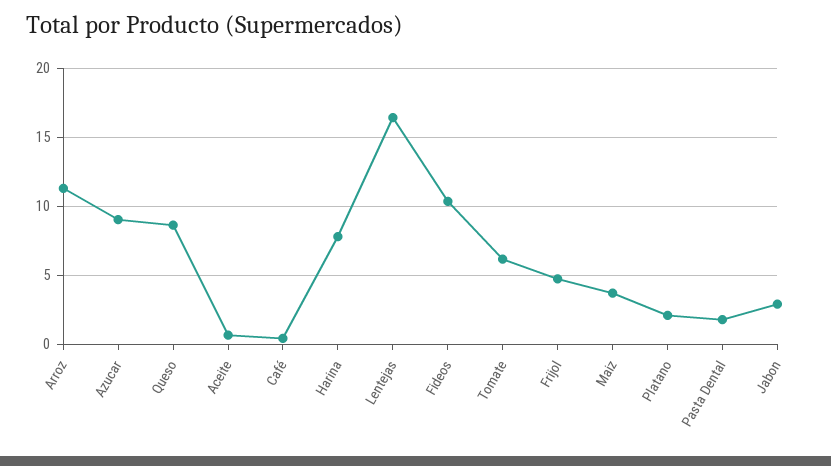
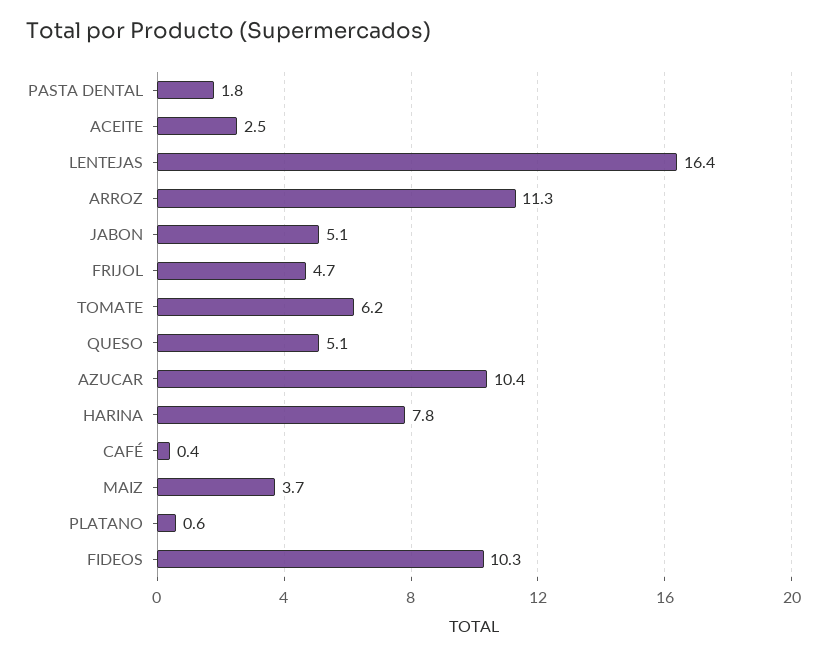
Azucar: 9 -> 10.4
Queso: 8.5 -> 5.1
Aceite: 0.5 -> 2.5
Platano: 2 -> 0.6
Jabon: 3 -> 5.1

